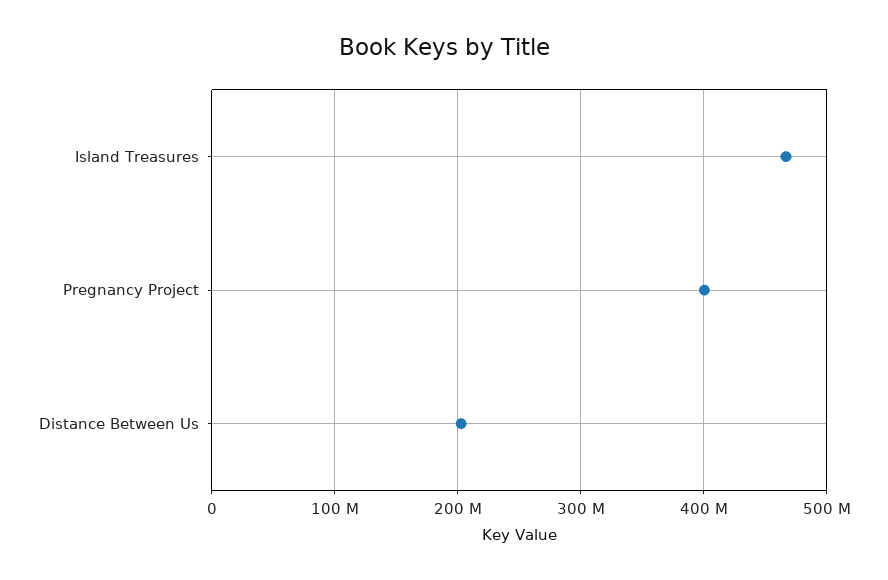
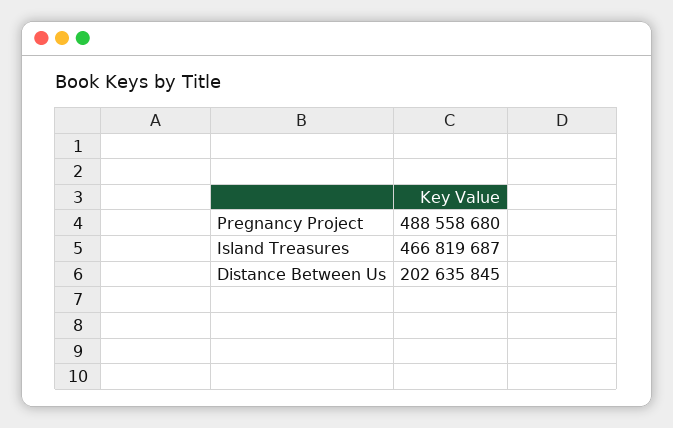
Pregnancy Project: 400000000 -> 488558680

